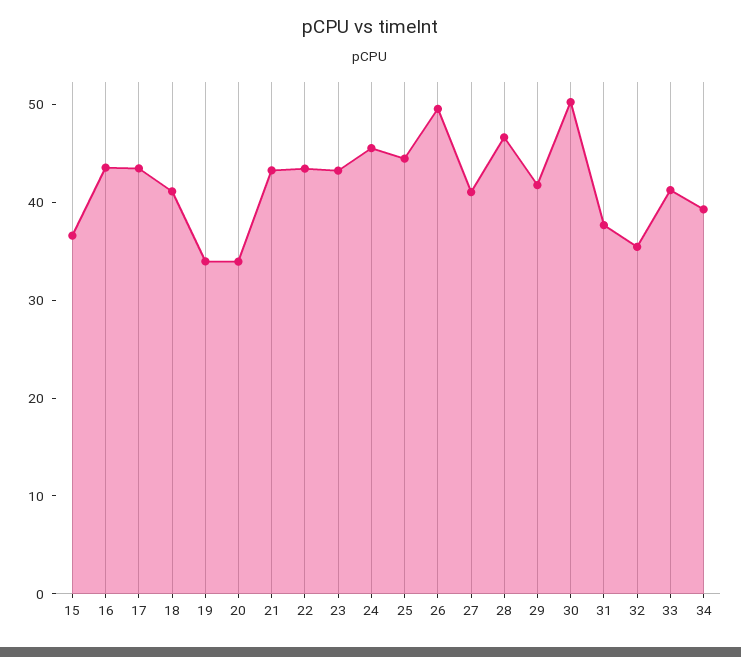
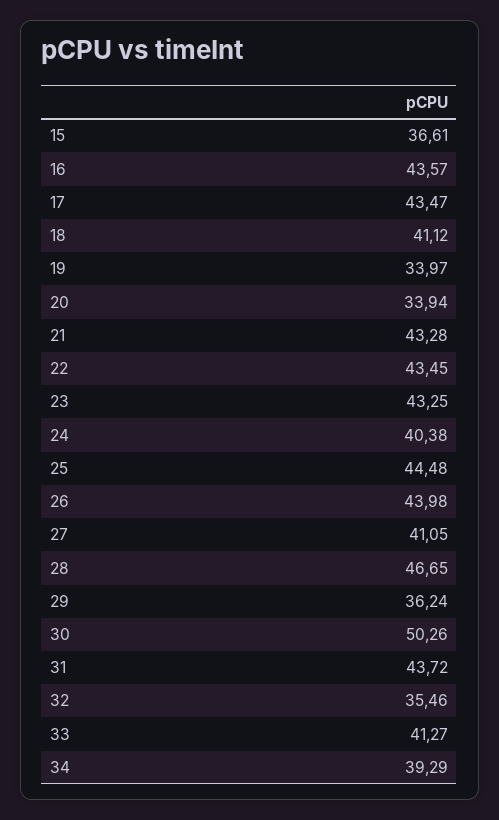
24: 46 -> 40.38
26: 50 -> 43.98
29: 42 -> 36.24
31: 38 -> 43.72

